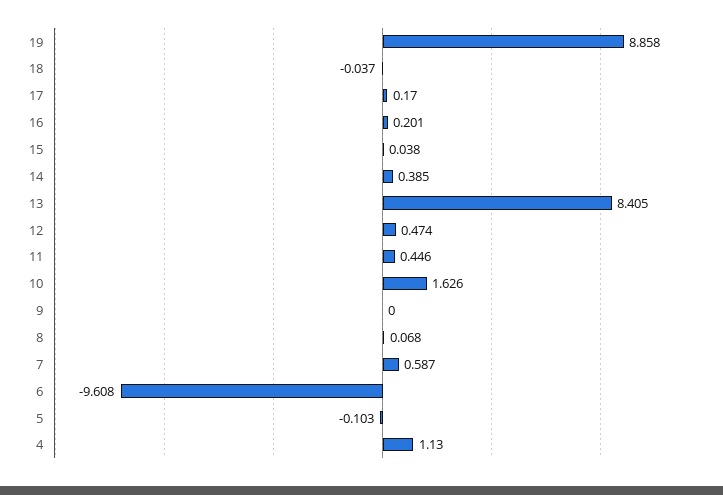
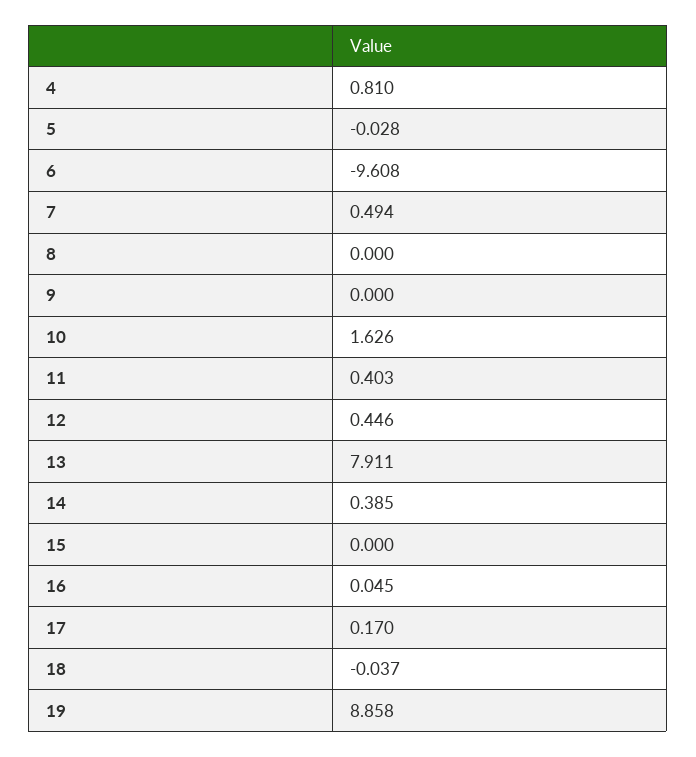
16: 0.201 -> 0.045
15: 0.038 -> 0
13: 8.405 -> 7.911
12: 0.474 -> 0.446
11: 0.446 -> 0.403
8: 0.068 -> 0
7: 0.587 -> 0.494
5: -0.103 -> -0.028
4: 1.13 -> 0.81

